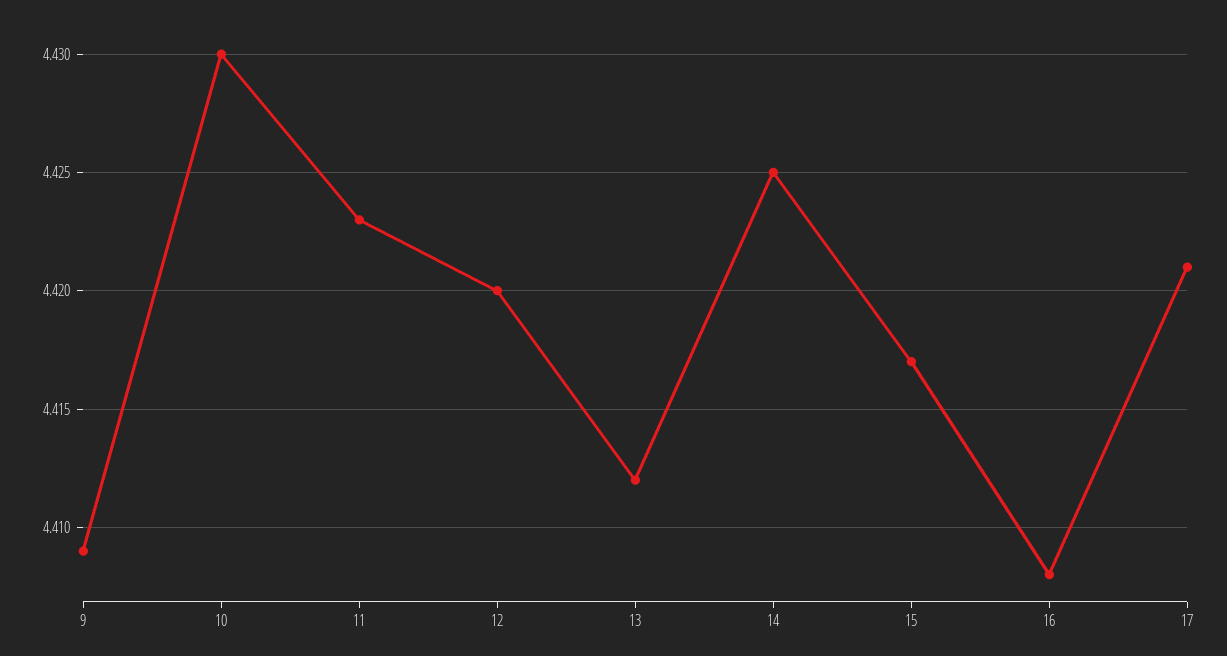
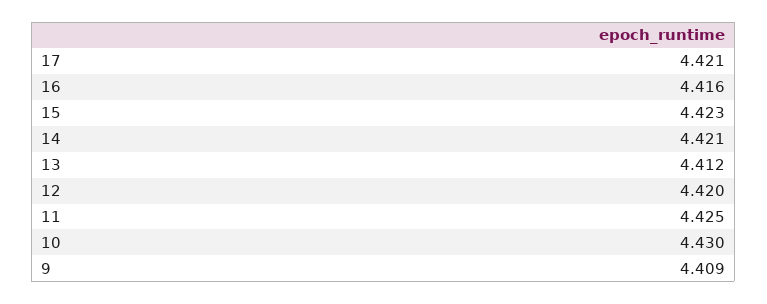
11: 4.423 -> 4.425
14: 4.425 -> 4.421
15: 4.417 -> 4.423
16: 4.408 -> 4.416

